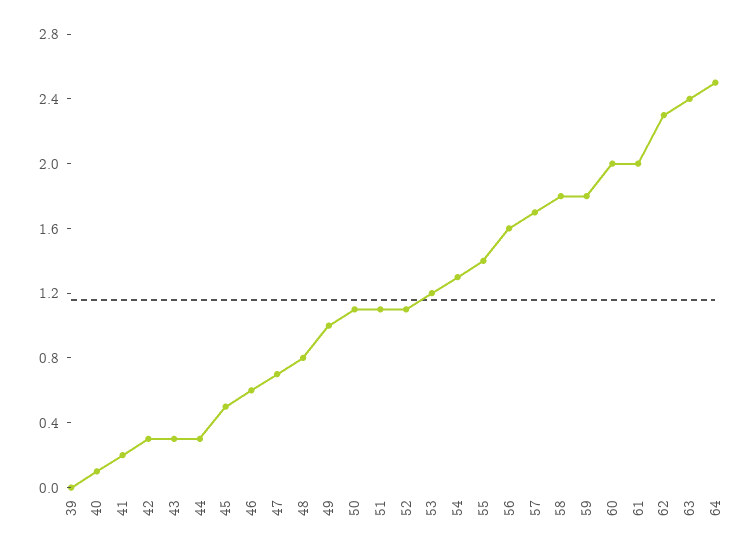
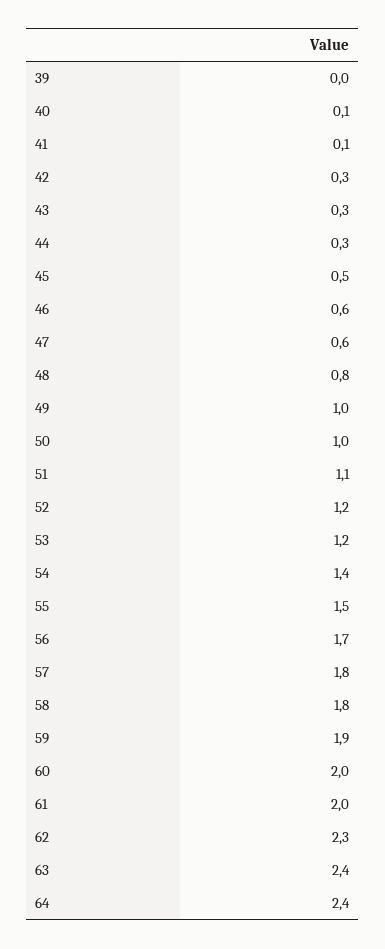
41: 0.2 -> 0.1
47: 0.7 -> 0.6
50: 1.1 -> 1
52: 1.1 -> 1.2
54: 1.3 -> 1.4
55: 1.4 -> 1.5
56: 1.6 -> 1.7
57: 1.7 -> 1.8
59: 1.8 -> 1.9
64: 2.5 -> 2.4

